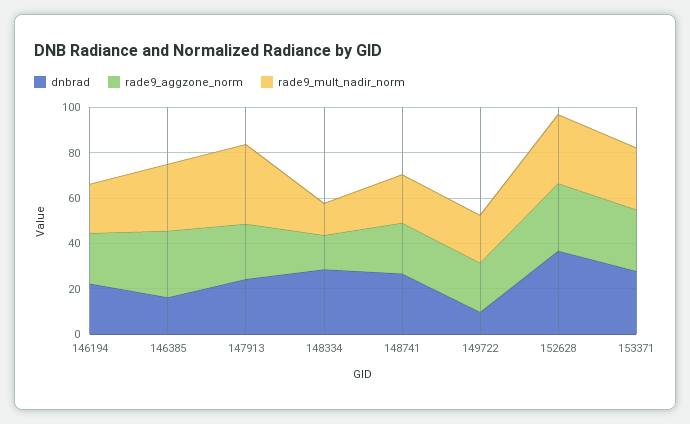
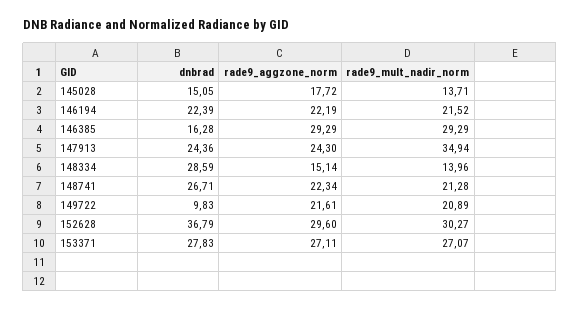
dnbrad, 145028: none -> 15.05
rade9_aggzone_norm, 145028: none -> 17.72
rade9_mult_nadir_norm, 145028: none -> 13.71

